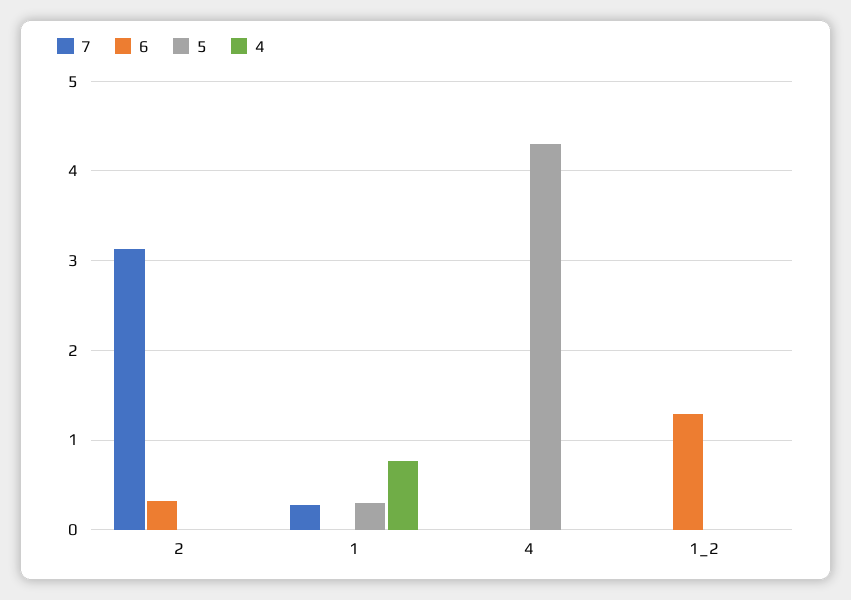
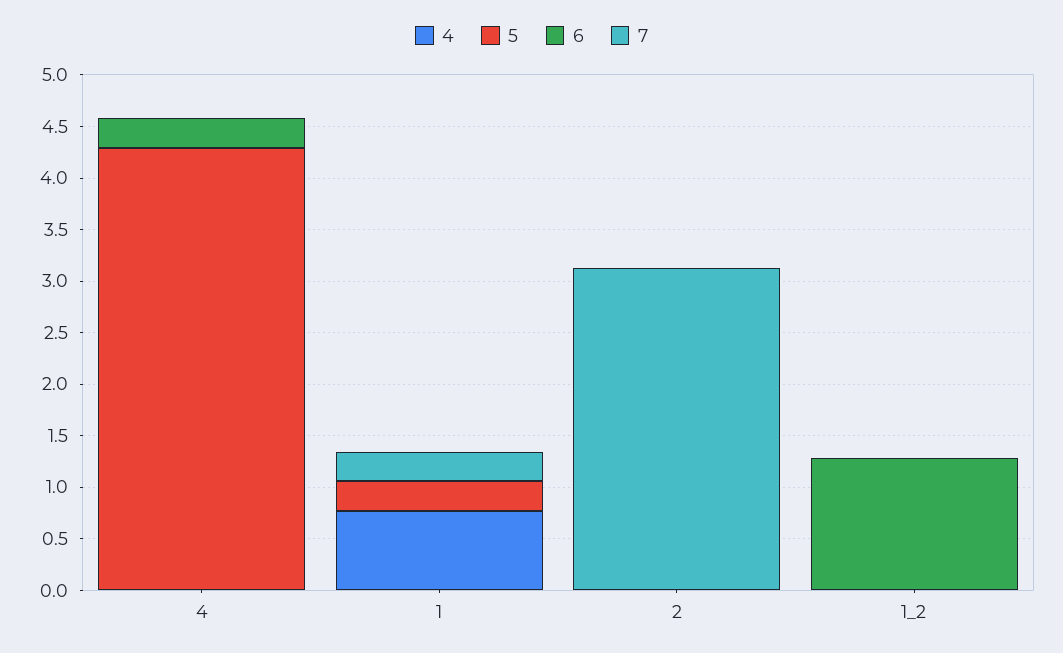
6, 2: 0.3 -> 0
6, 4: 0 -> 0.3

